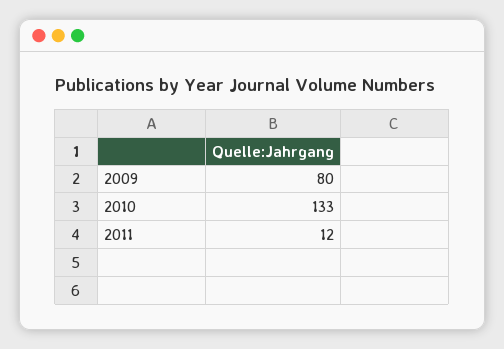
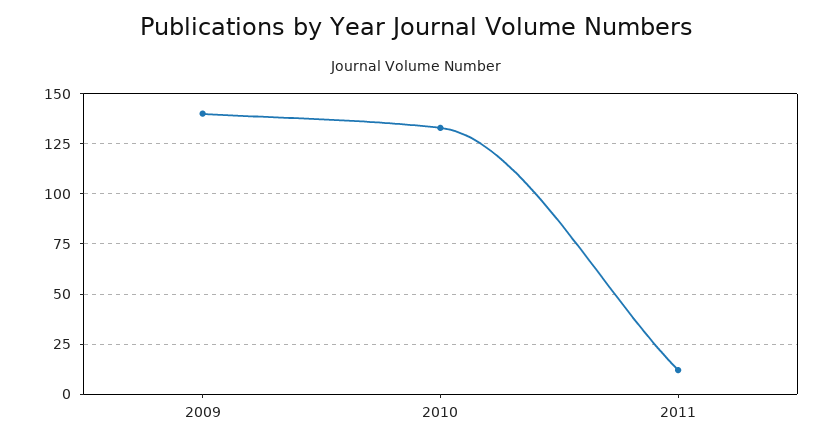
2009: 80 -> 140

